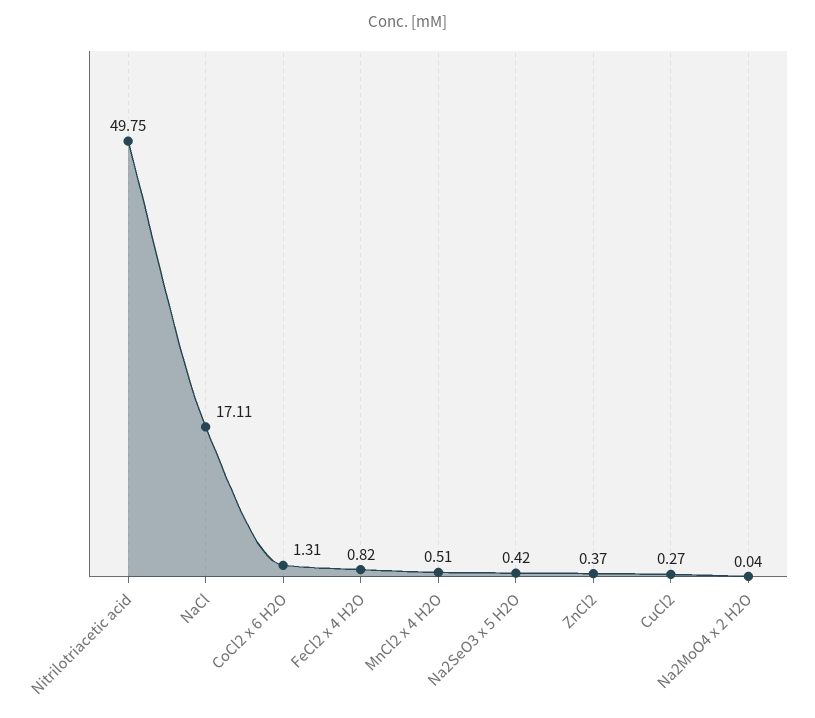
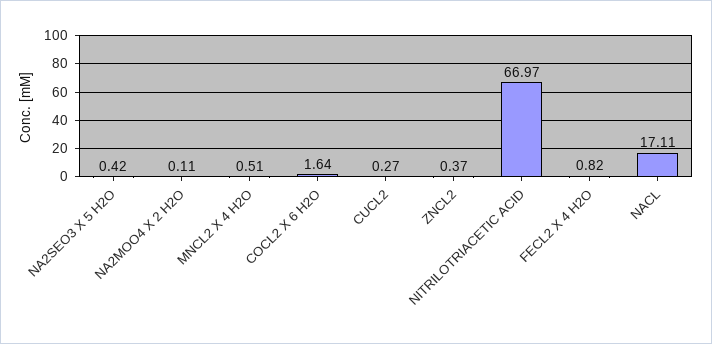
Nitrilotriacetic acid: 49.75 -> 66.97
CoCl2 x 6 H2O: 1.31 -> 1.64
Na2MoO4 x 2 H2O: 0.04 -> 0.11

